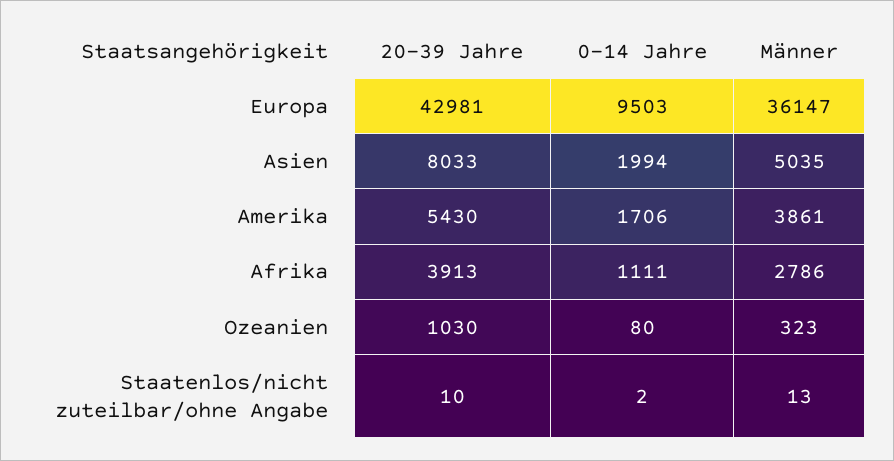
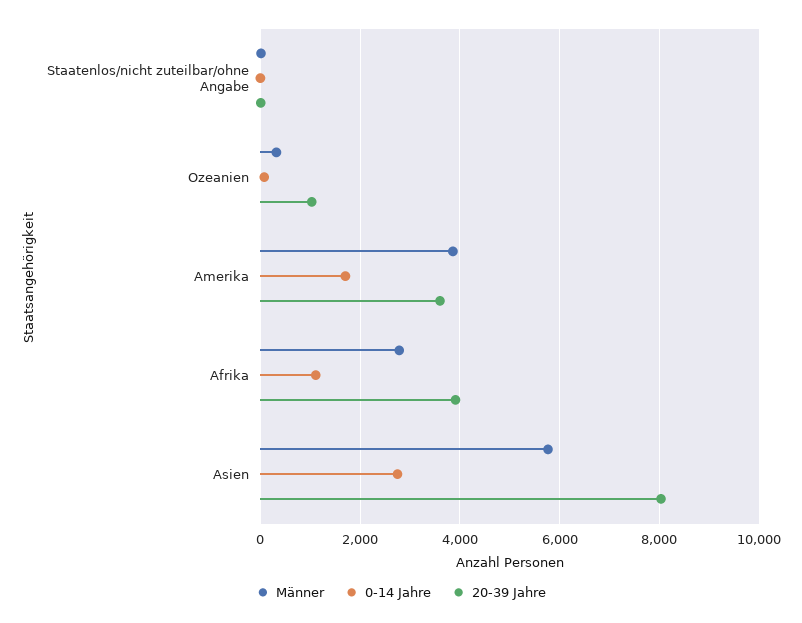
20-39 Jahre, Europa: 42981 -> none
0-14 Jahre, Europa: 9503 -> none
Männer, Europa: 36147 -> none
0-14 Jahre, Asien: 1994 -> 2800
Männer, Asien: 5035 -> 5800
20-39 Jahre, Amerika: 5430 -> 3600

